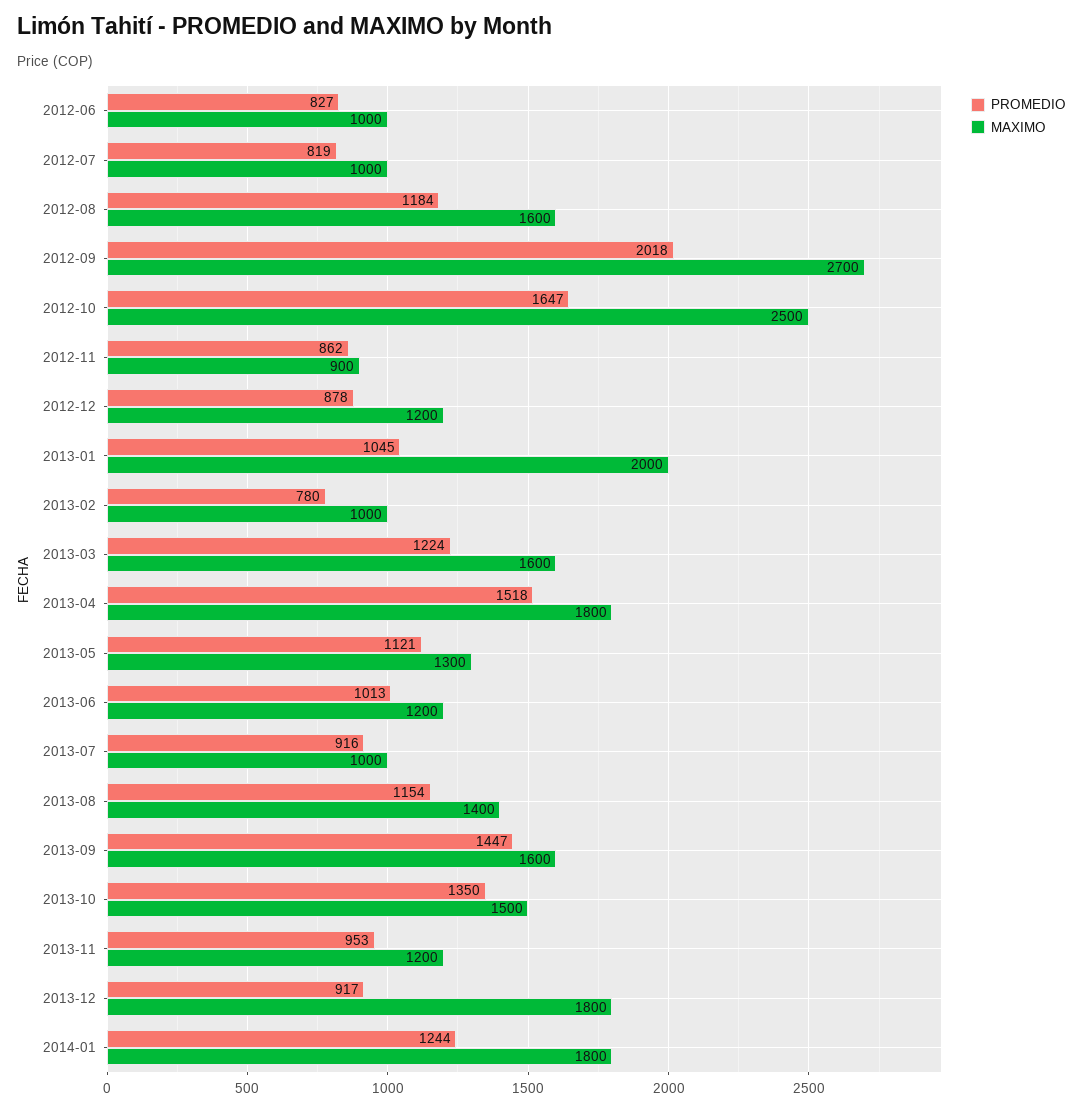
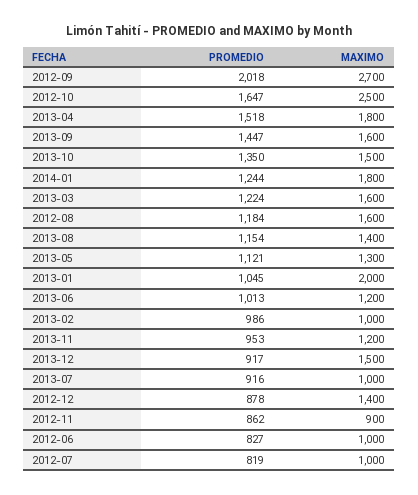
MAXIMO, 2012-12: 1200 -> 1400
PROMEDIO, 2013-02: 780 -> 986
MAXIMO, 2013-12: 1800 -> 1500

